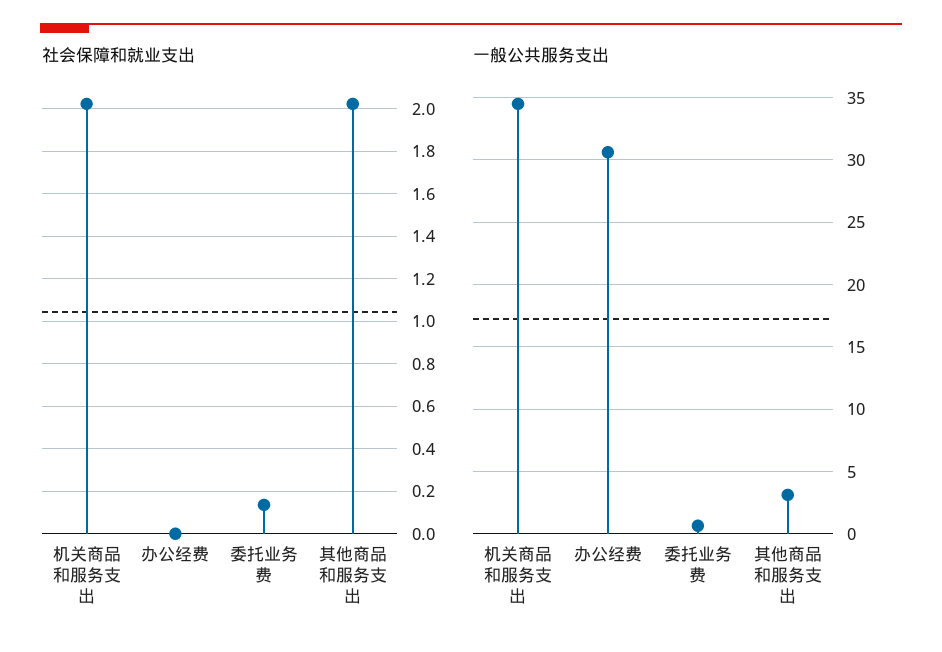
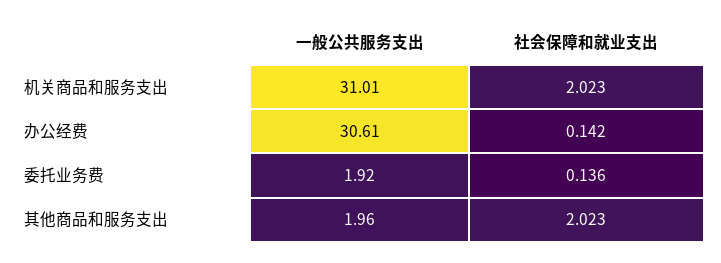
社会保障和就业支出, 办公经费: 0 -> 0.142
一般公共服务支出, 机关商品和服务支出: 34.5 -> 31.01
一般公共服务支出, 委托业务费: 0.5 -> 1.92
一般公共服务支出, 其他商品和服务支出: 3 -> 1.96

